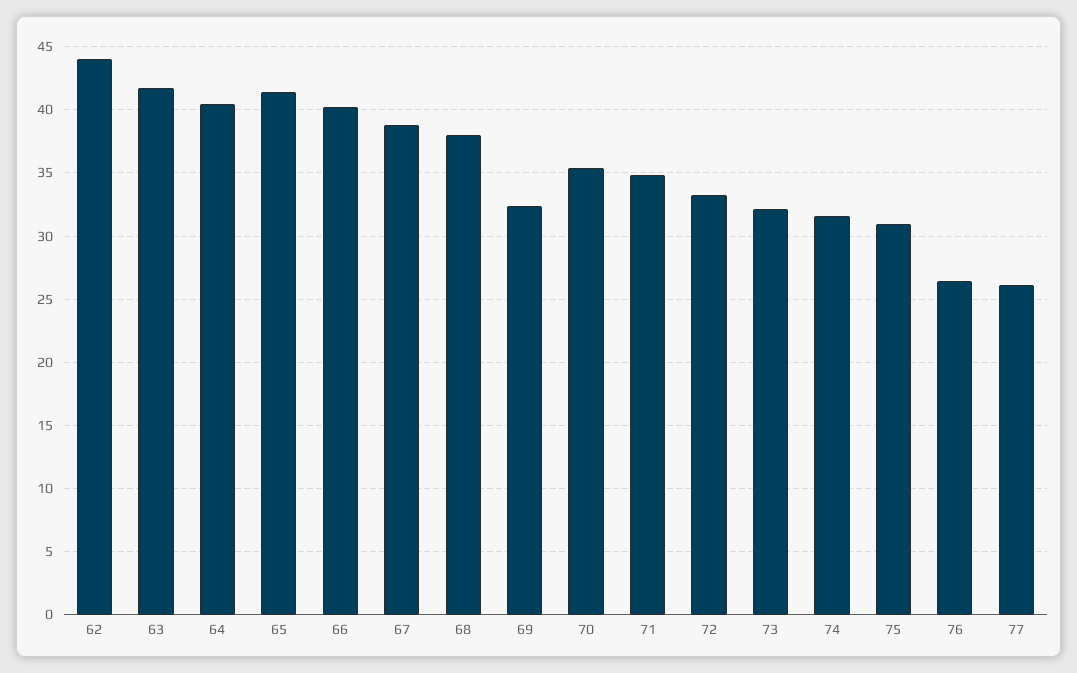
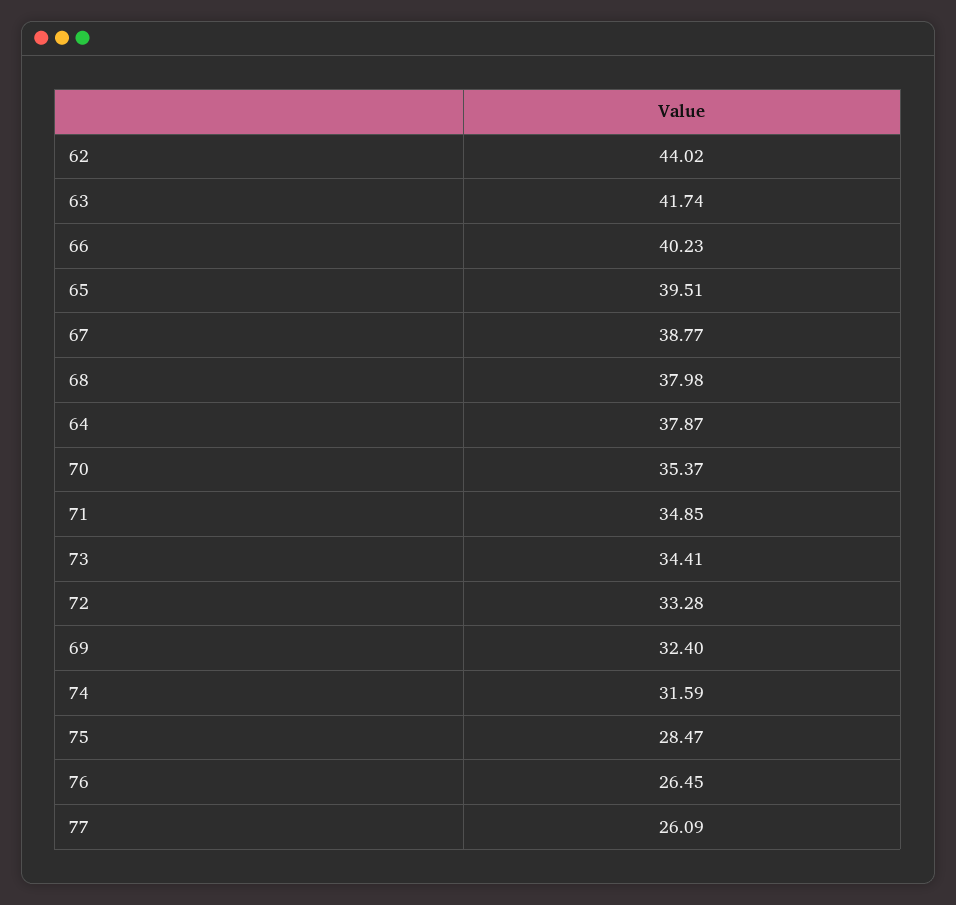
64: 40.5 -> 37.87
65: 41.5 -> 39.51
73: 32 -> 34.41
75: 31 -> 28.47

